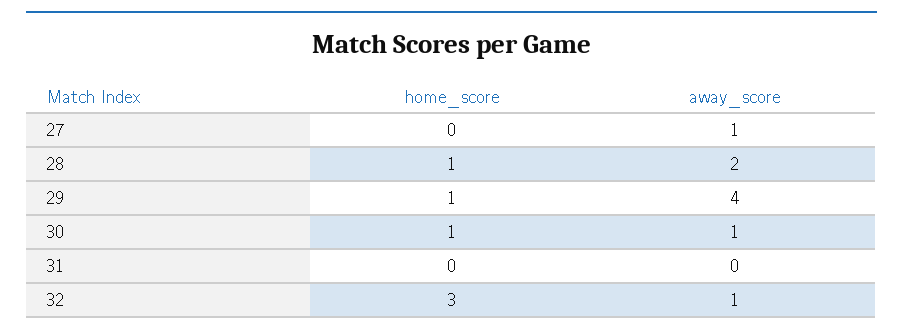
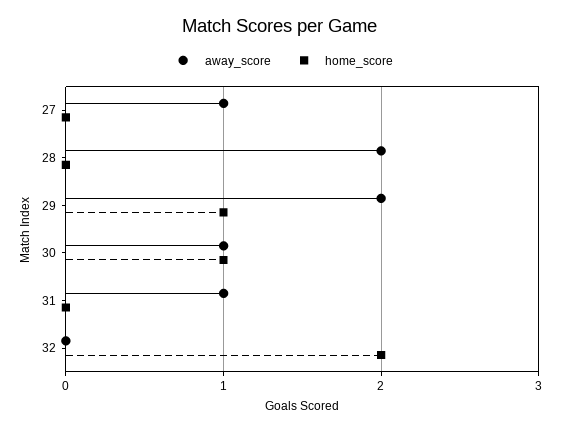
home_score, 28: 1 -> 0
away_score, 29: 4 -> 2
away_score, 31: 0 -> 1
home_score, 32: 3 -> 2
away_score, 32: 1 -> 0

